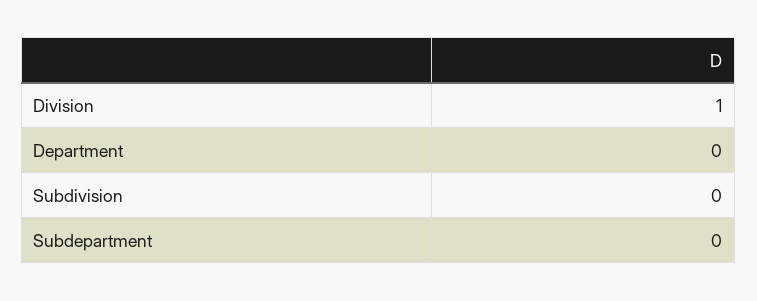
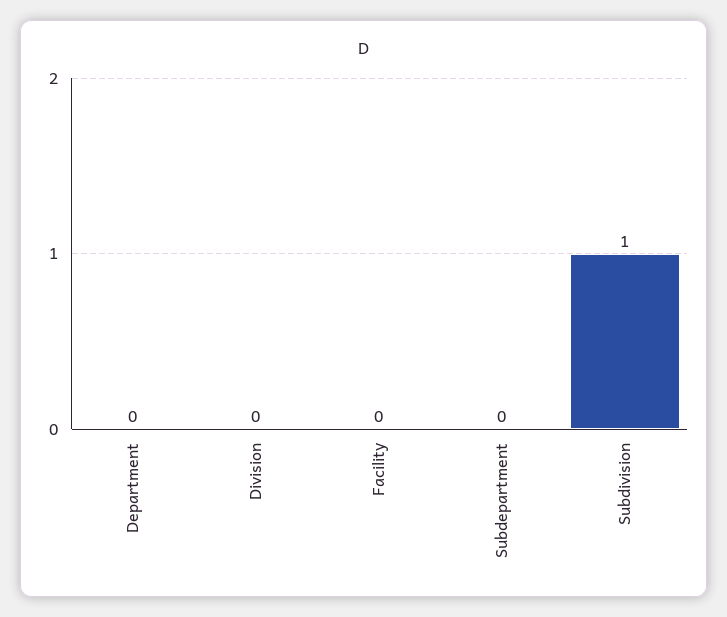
Division: 1 -> 0
Subdivision: 0 -> 1
Facility: none -> 0

